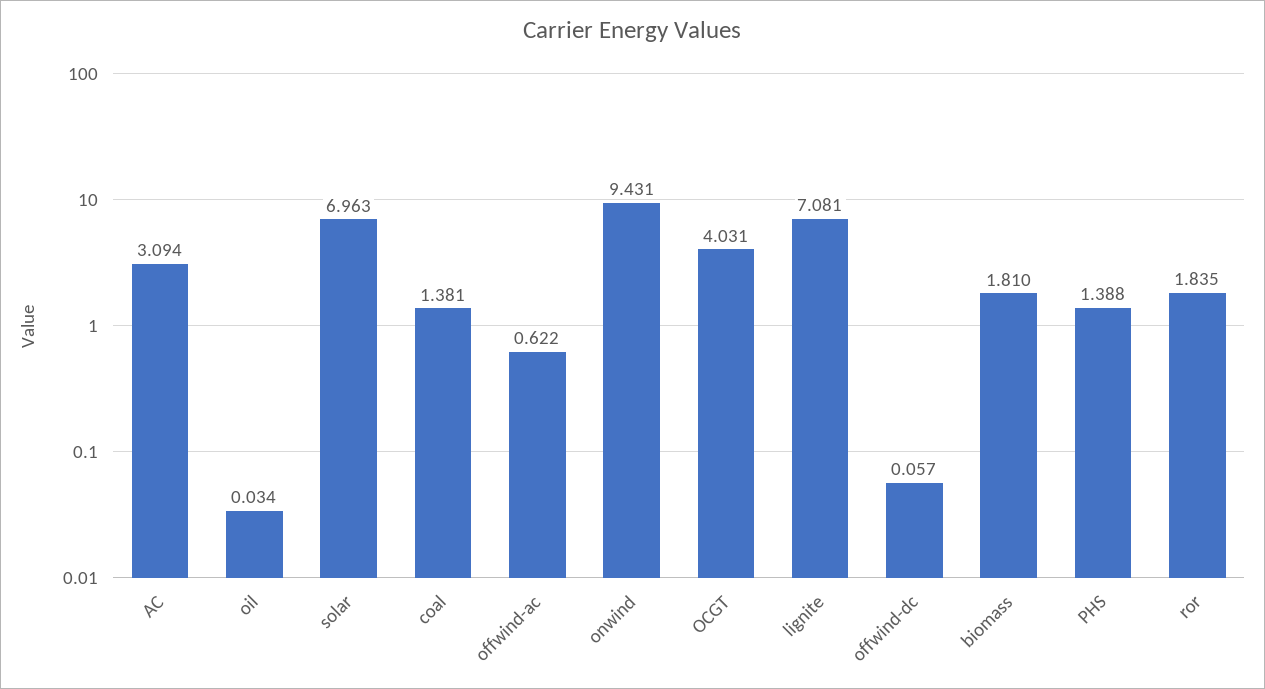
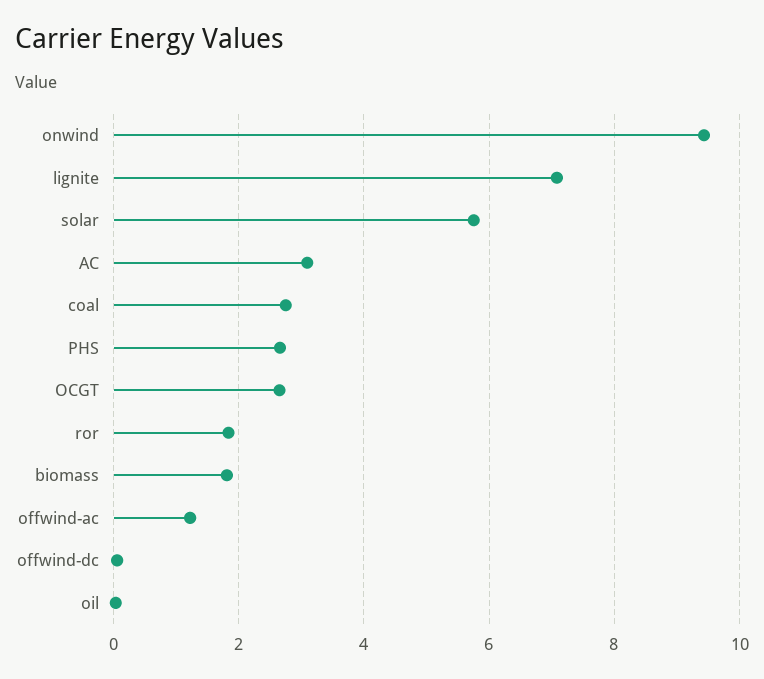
solar: 6.963 -> 5.8
coal: 1.381 -> 2.8
offwind-ac: 0.622 -> 1.2
OCGT: 4.031 -> 2.6
PHS: 1.388 -> 2.6

